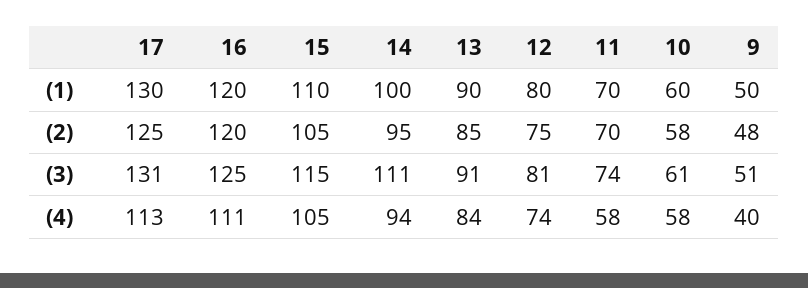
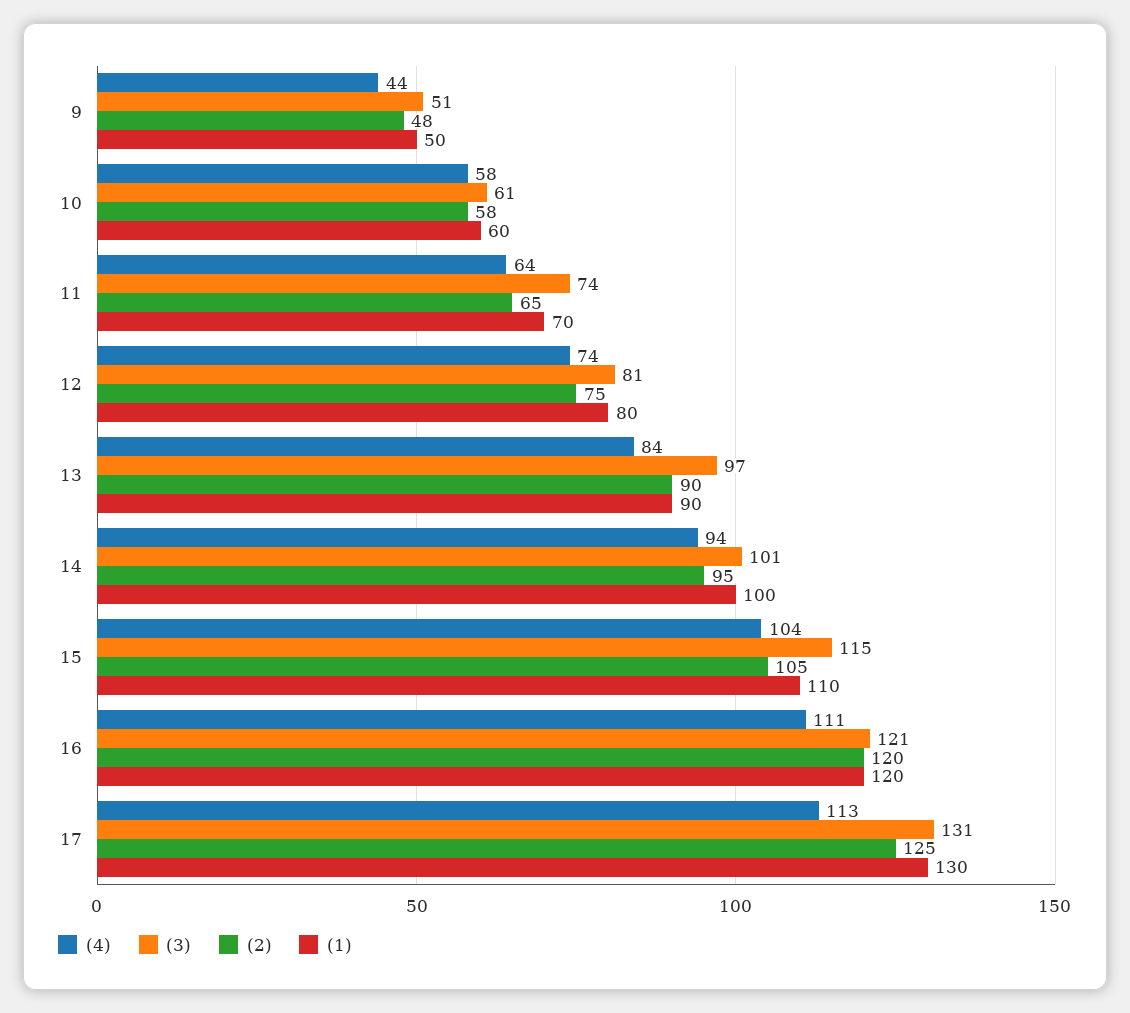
(2), 13: 85 -> 90
(2), 11: 70 -> 65
(3), 16: 125 -> 121
(3), 14: 111 -> 101
(3), 13: 91 -> 97
(4), 15: 105 -> 104
(4), 11: 58 -> 64
(4), 9: 40 -> 44

